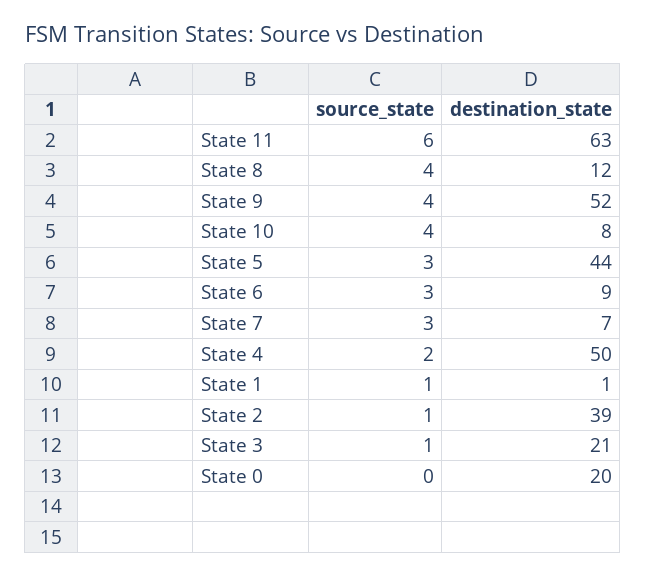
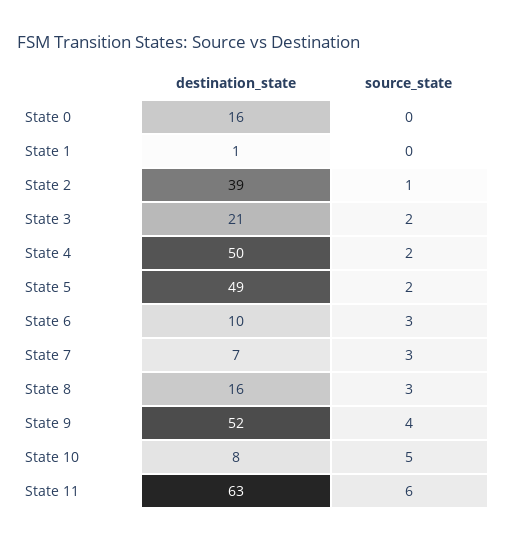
source_state, State 8: 4 -> 3
destination_state, State 8: 12 -> 16
source_state, State 10: 4 -> 5
source_state, State 5: 3 -> 2
destination_state, State 5: 44 -> 49
destination_state, State 6: 9 -> 10
source_state, State 1: 1 -> 0
source_state, State 3: 1 -> 2
destination_state, State 0: 20 -> 16

